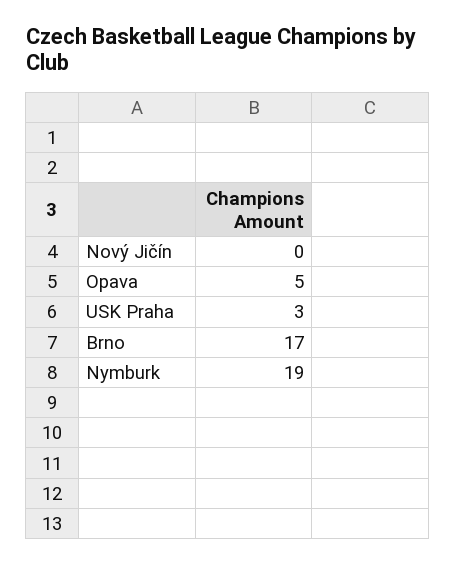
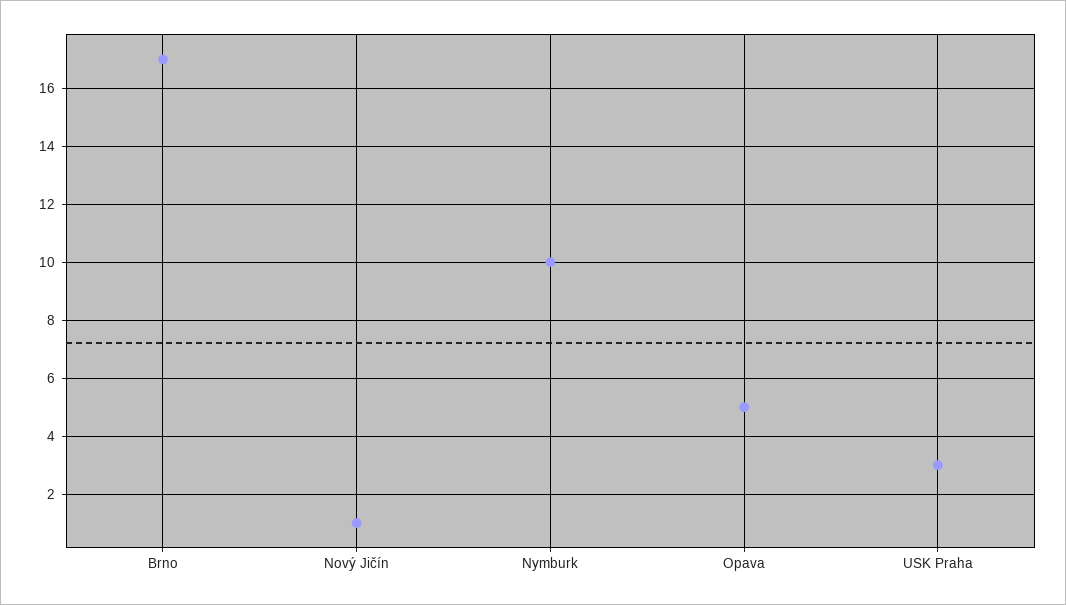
Nový Jičín: 0 -> 1
Nymburk: 19 -> 10

